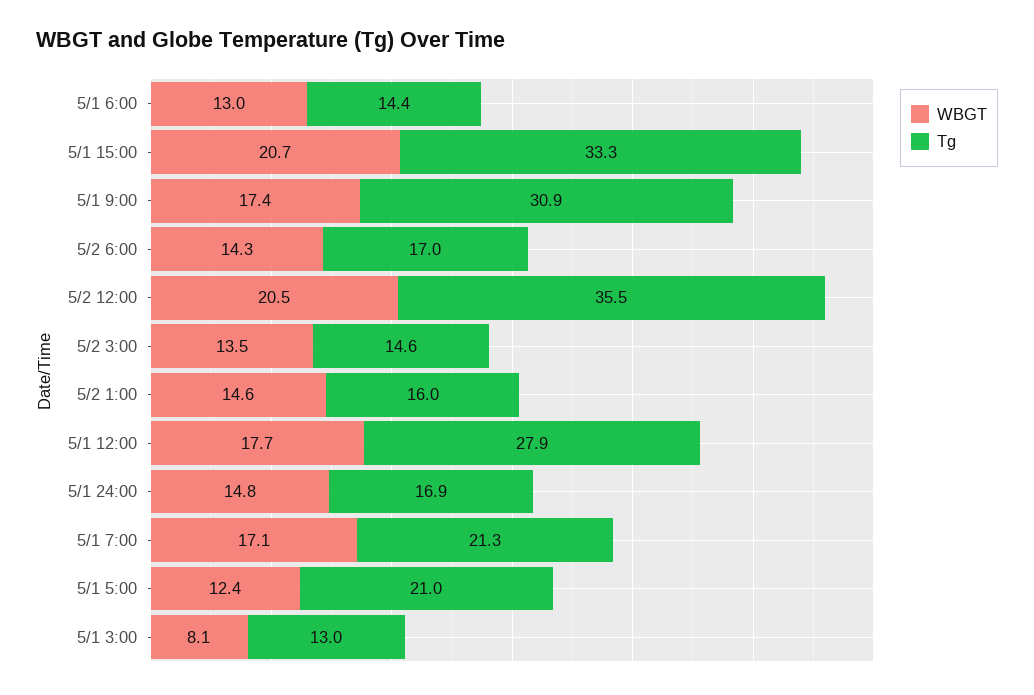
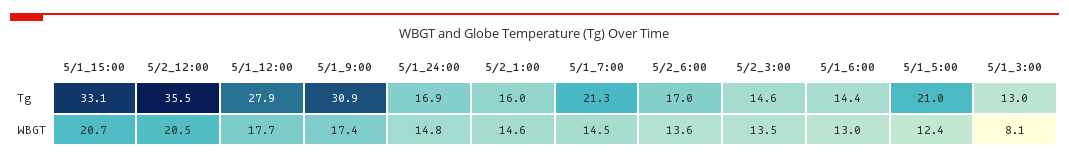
Tg, 5/1 15:00: 33.3 -> 33.1
WBGT, 5/2 6:00: 14.3 -> 13.6
WBGT, 5/1 7:00: 17.1 -> 14.5

